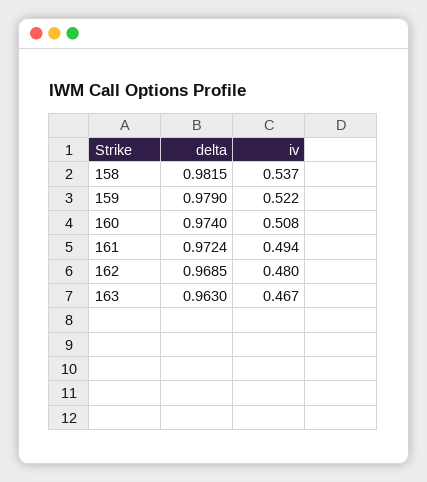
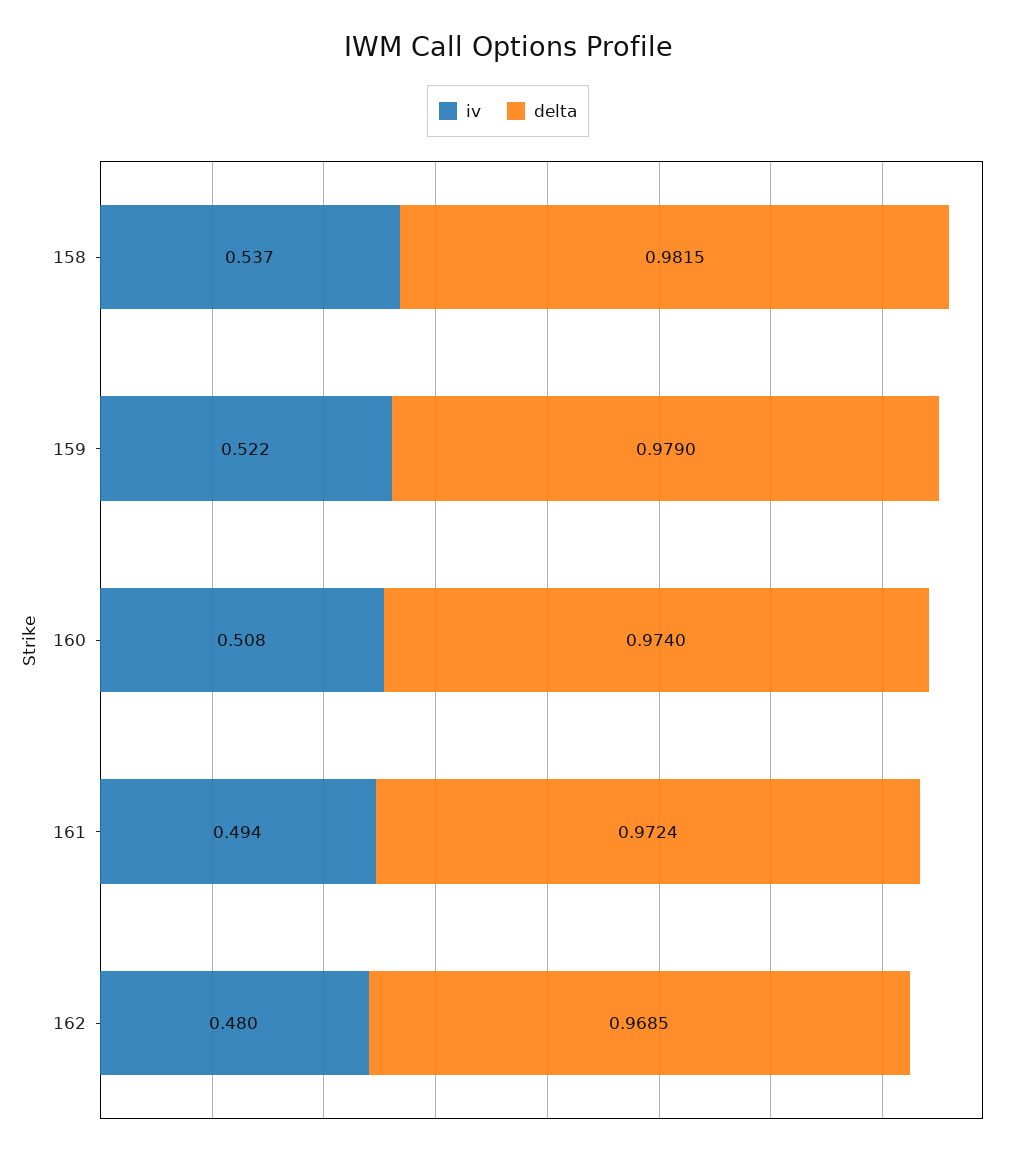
delta, 163: 0.963 -> none
iv, 163: 0.467 -> none

